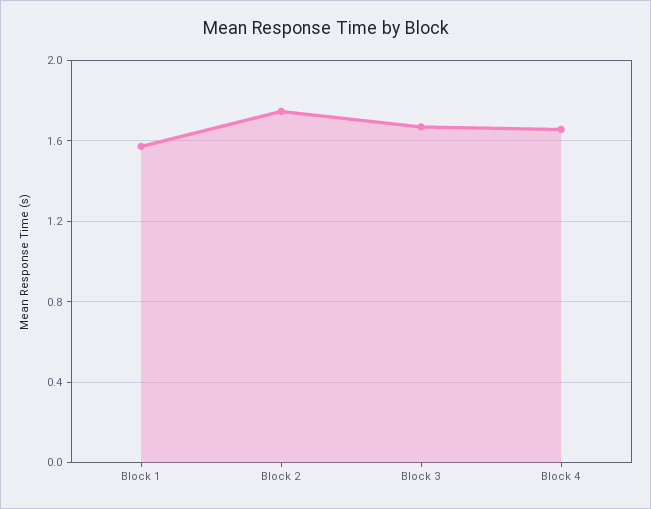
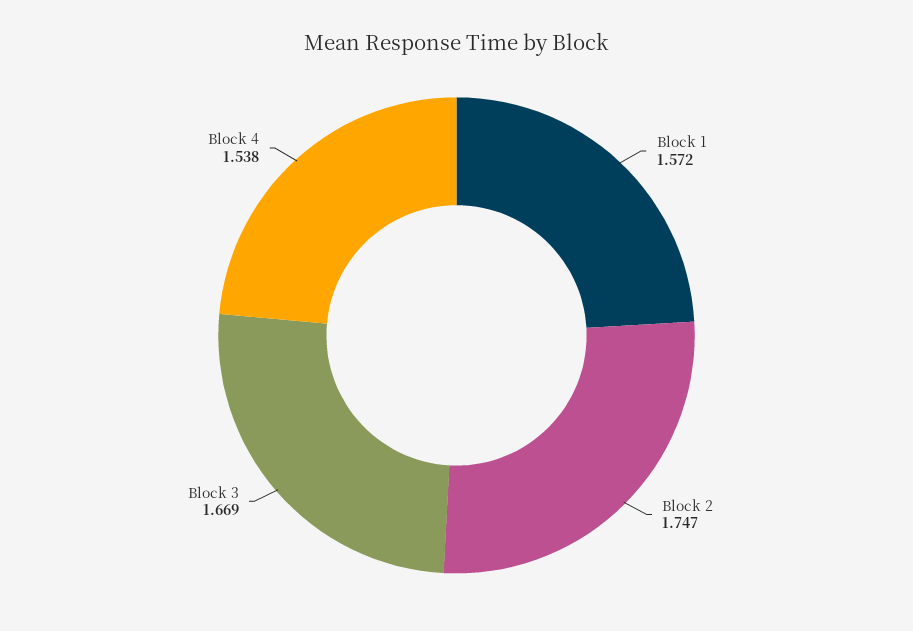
Block 4: 1.65 -> 1.538

